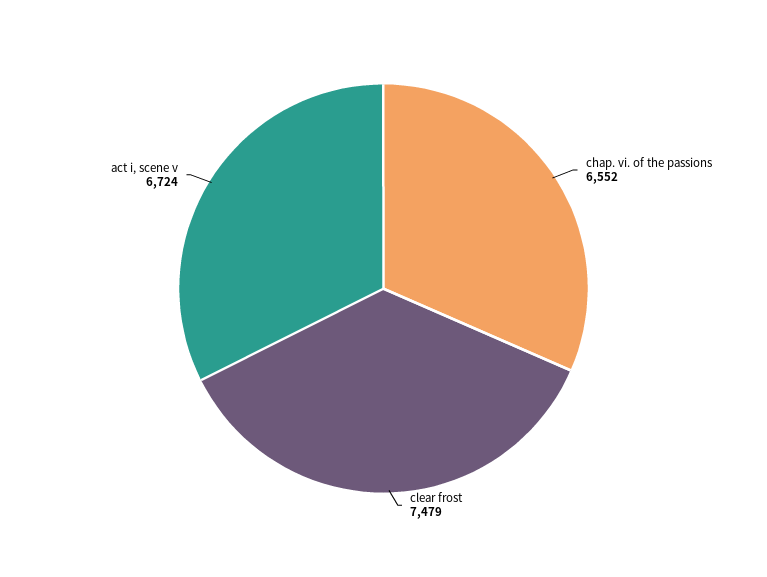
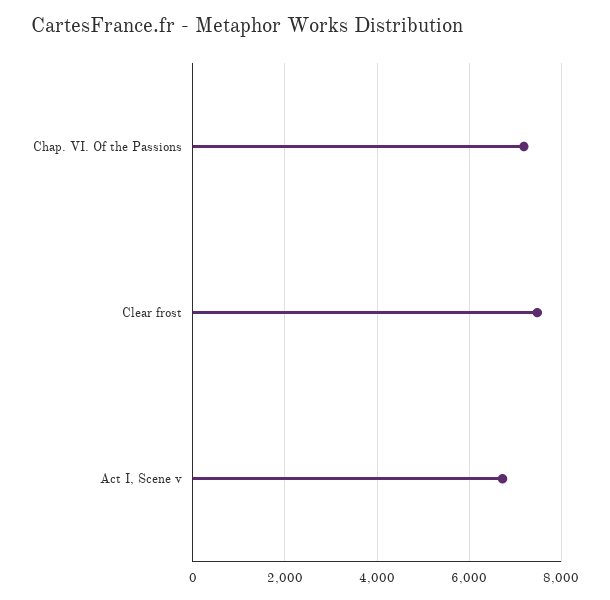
chap. vi. of the passions: 6552 -> 7200

